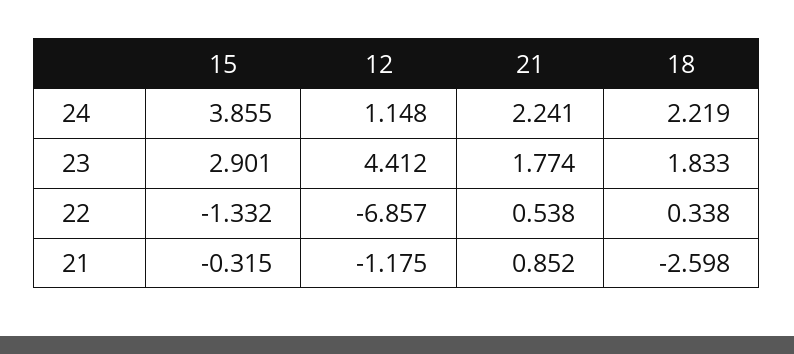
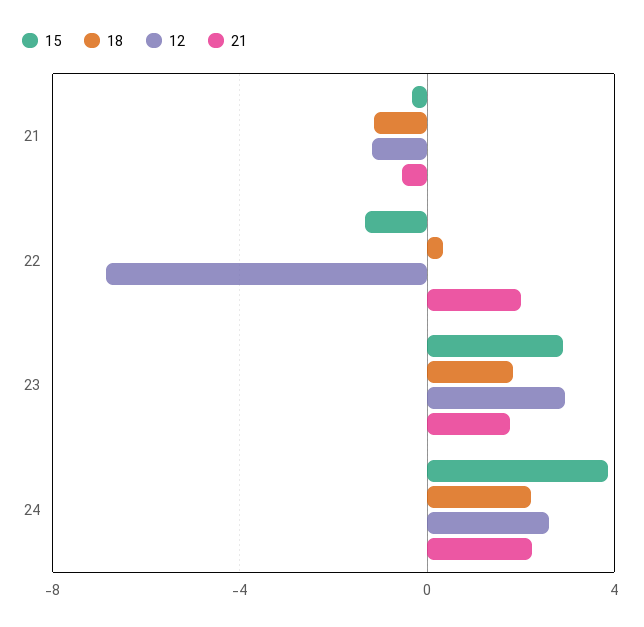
12, 24: 1.148 -> 2.5
12, 23: 4.412 -> 3
21, 22: 0.538 -> 2
21, 21: 0.852 -> -0.5
18, 21: -2.598 -> -1

